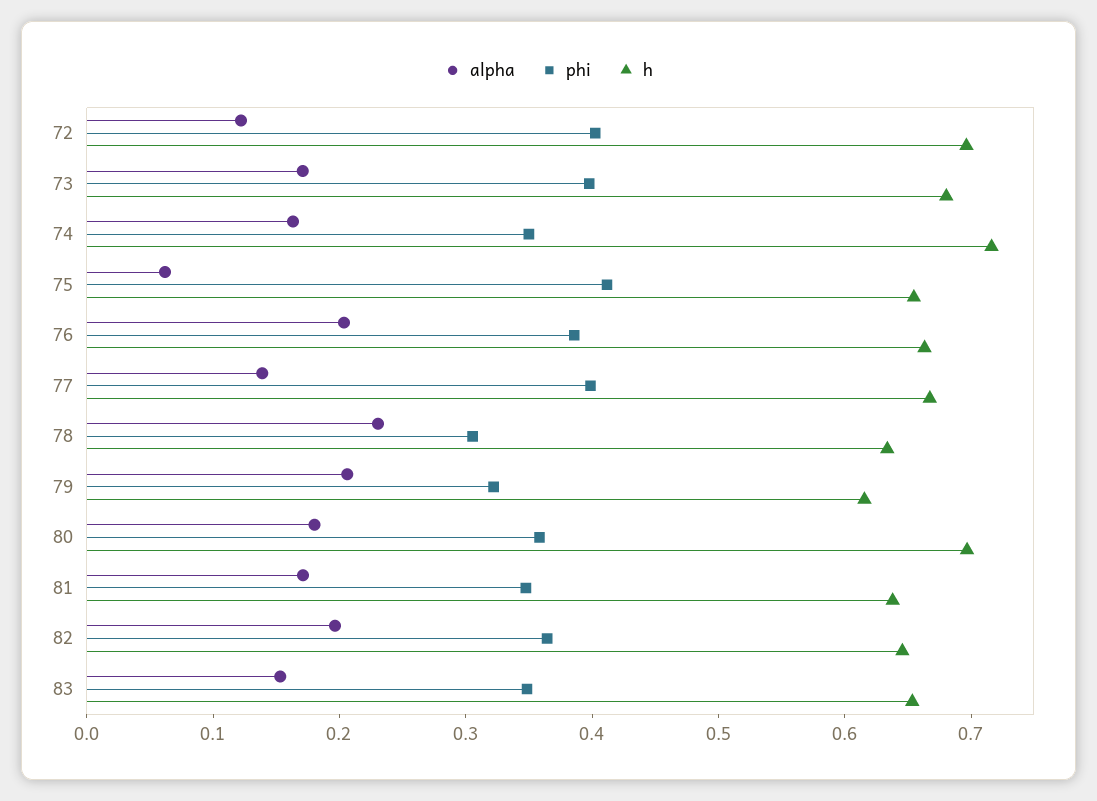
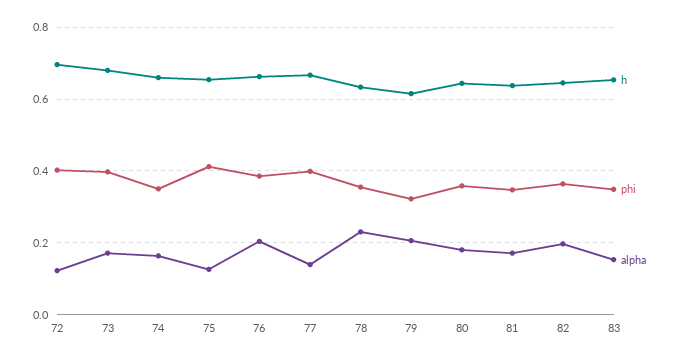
h, 74: 0.72 -> 0.66
alpha, 75: 0.06 -> 0.12
phi, 78: 0.3 -> 0.36
h, 80: 0.7 -> 0.64

